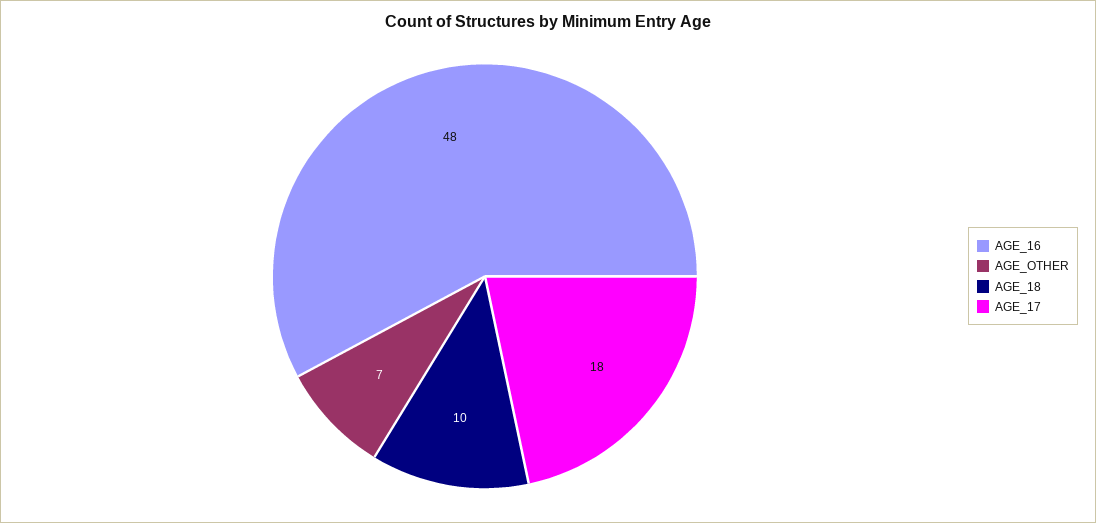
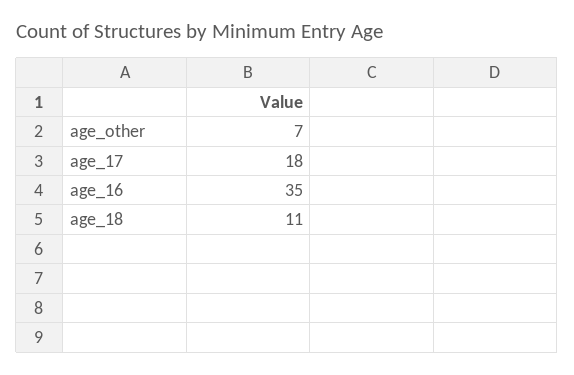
AGE_16: 48 -> 35
AGE_18: 10 -> 11

